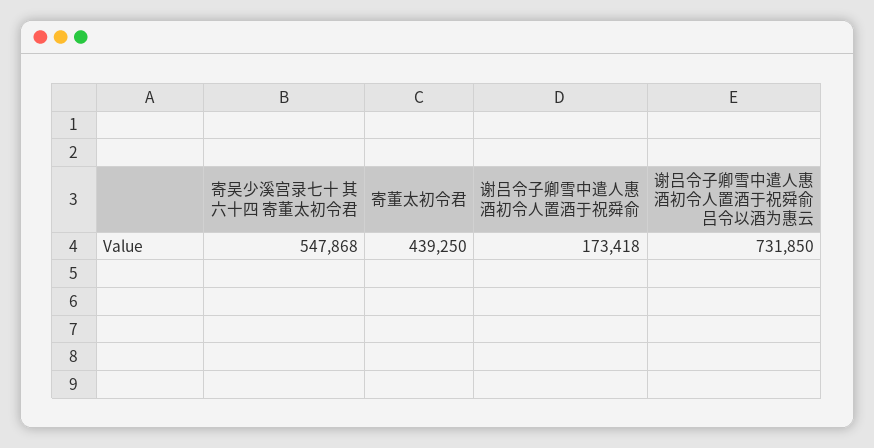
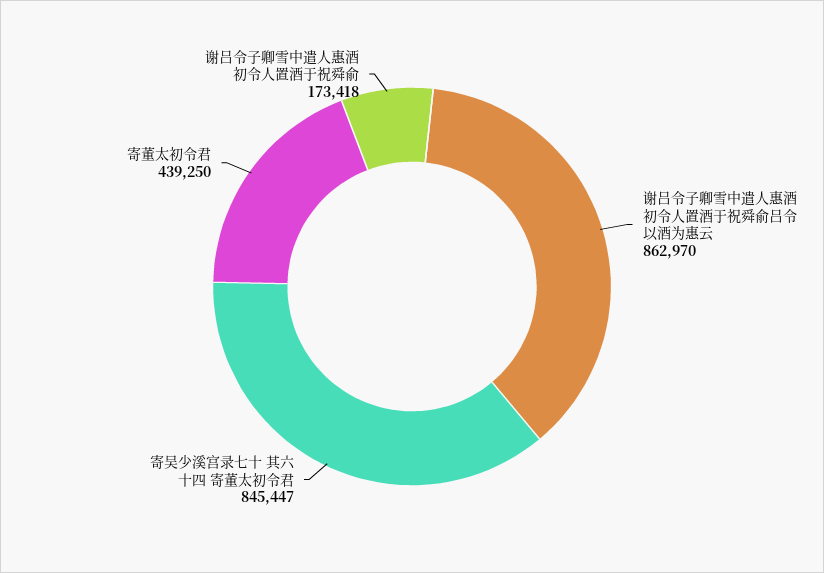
寄吴少溪宫录七十 其六十四 寄董太初令君: 547868 -> 845447
谢吕令子卿雪中遣人惠酒初令人置酒于祝舜俞吕令以酒为惠云: 731850 -> 862970

